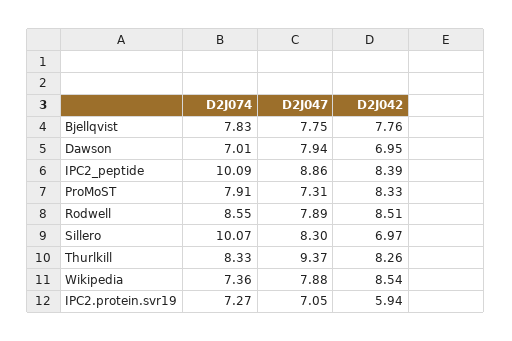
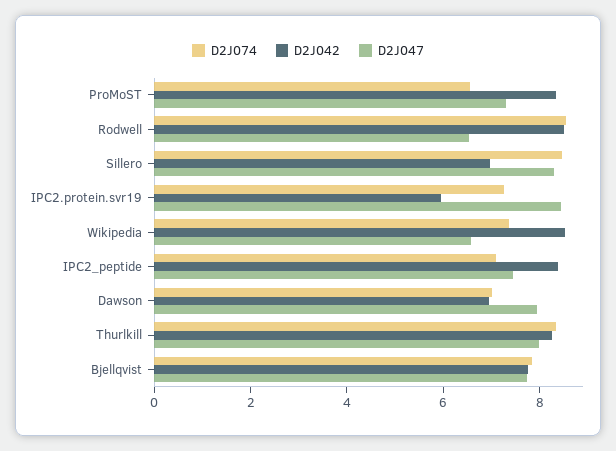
D2J074, IPC2_peptide: 10.09 -> 7
D2J047, IPC2_peptide: 8.86 -> 7.5
D2J074, ProMoST: 7.91 -> 6.5
D2J047, Rodwell: 7.89 -> 6.5
D2J074, Sillero: 10.07 -> 8.5
D2J047, Thurlkill: 9.37 -> 8
D2J047, Wikipedia: 7.88 -> 6.5
D2J047, IPC2.protein.svr19: 7.05 -> 8.5

